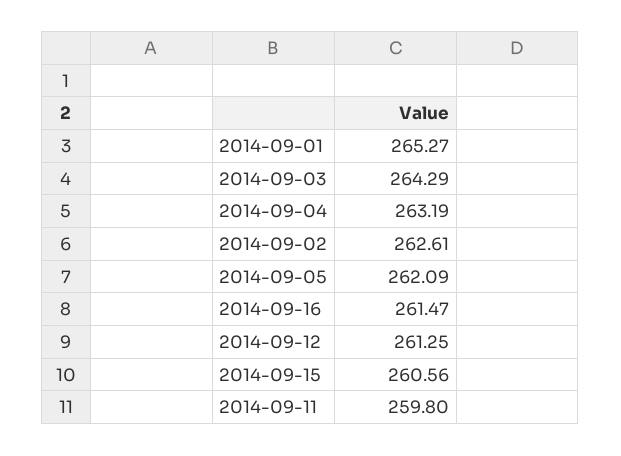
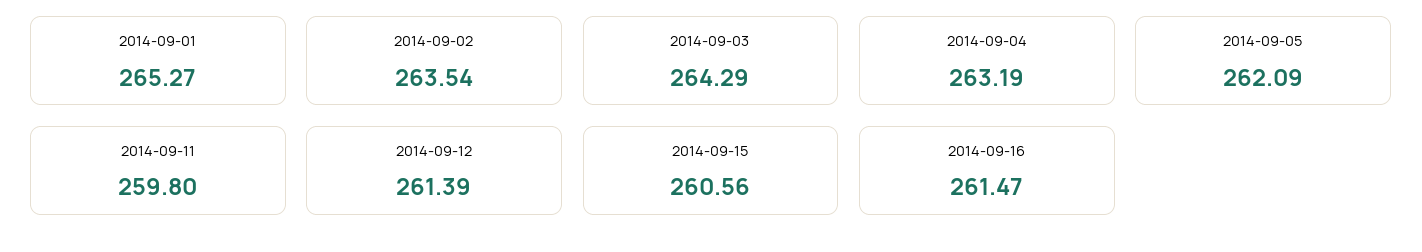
2014-09-02: 262.61 -> 263.54
2014-09-12: 261.25 -> 261.39

